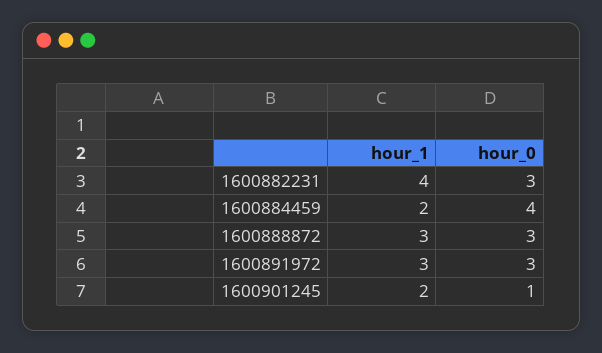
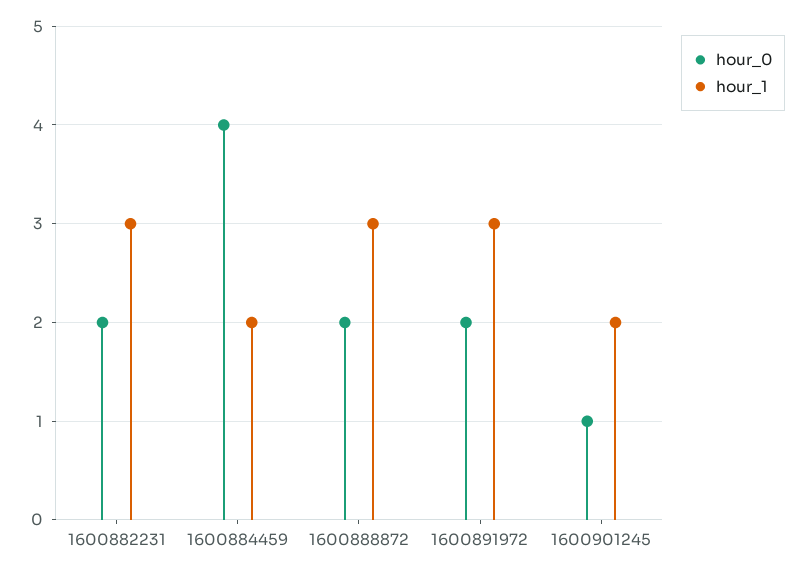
hour_1, 1600882231: 4 -> 3
hour_0, 1600882231: 3 -> 2
hour_0, 1600888872: 3 -> 2
hour_0, 1600891972: 3 -> 2

